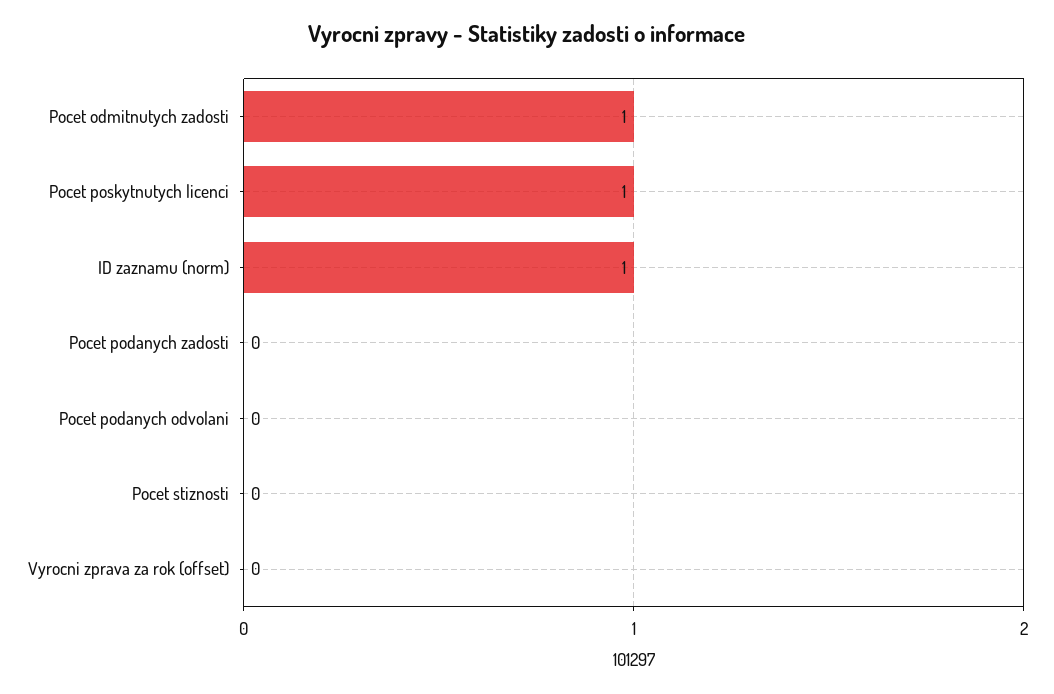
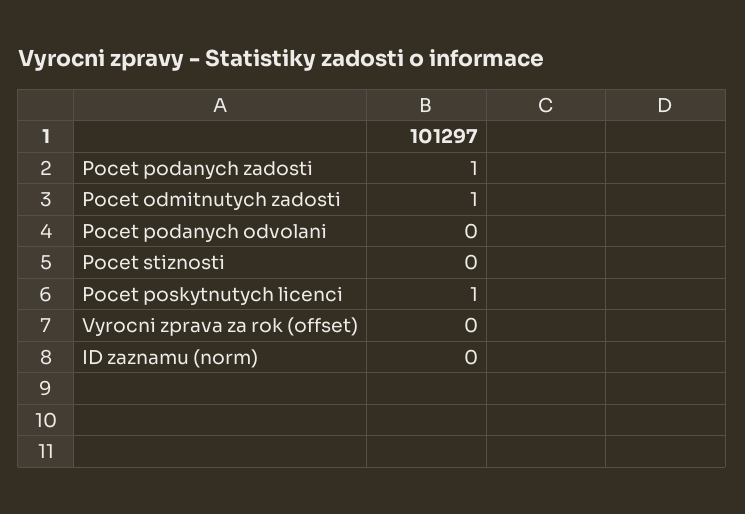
ID zaznamu (norm): 1 -> 0
Pocet podanych zadosti: 0 -> 1

